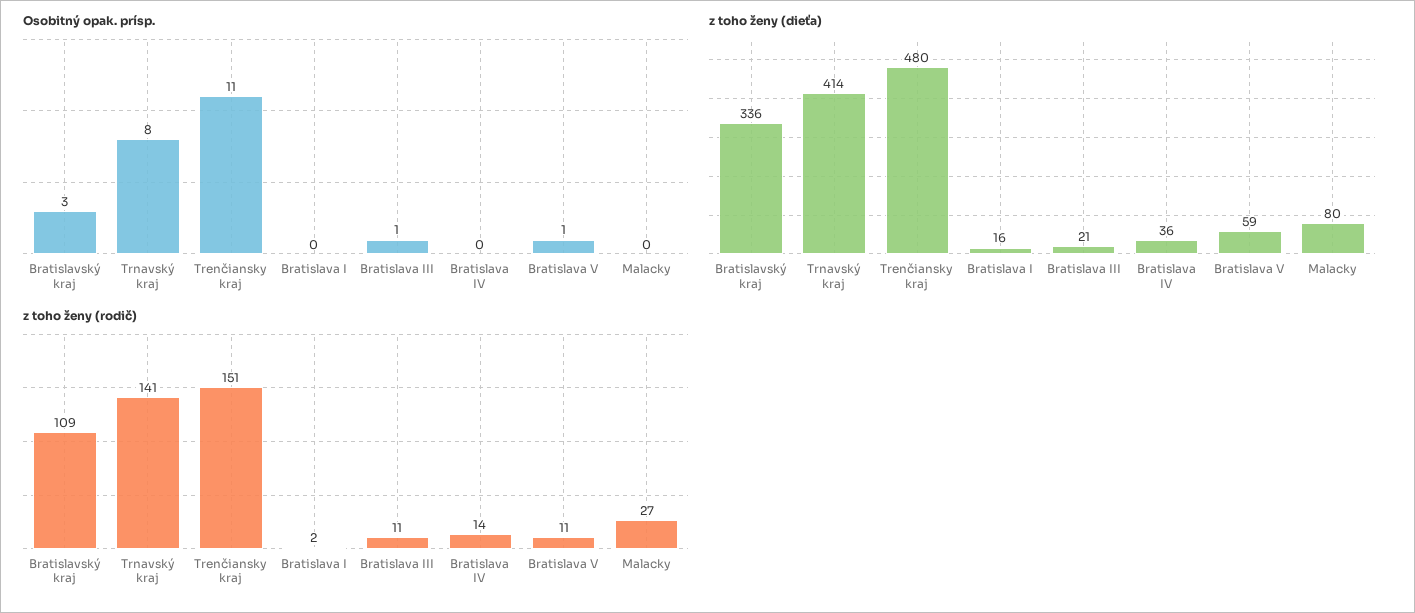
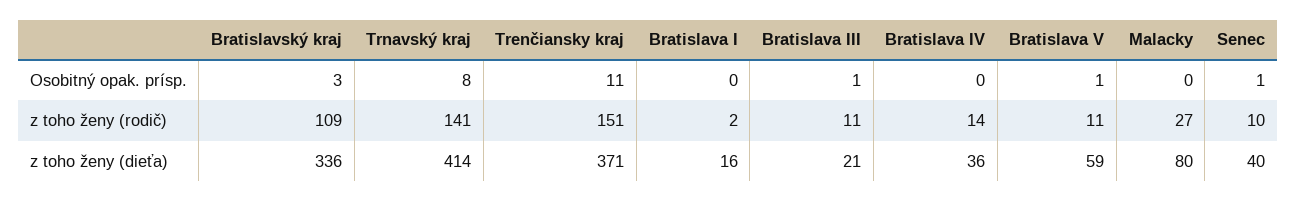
z toho ženy (dieťa), Trenčiansky kraj: 480 -> 371
Osobitný opak. prísp., Senec: none -> 1
z toho ženy (rodič), Senec: none -> 10
z toho ženy (dieťa), Senec: none -> 40

